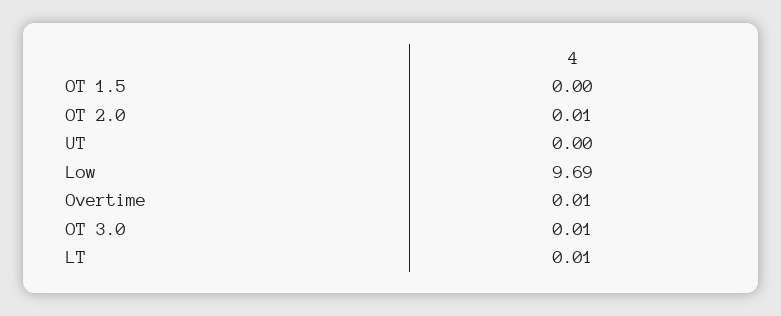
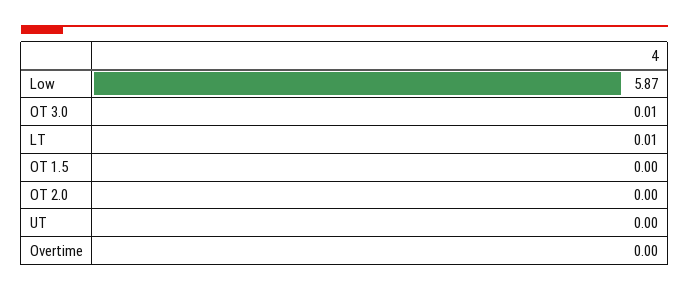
OT 2.0: 0.01 -> 0
Low: 9.69 -> 5.87
Overtime: 0.01 -> 0

